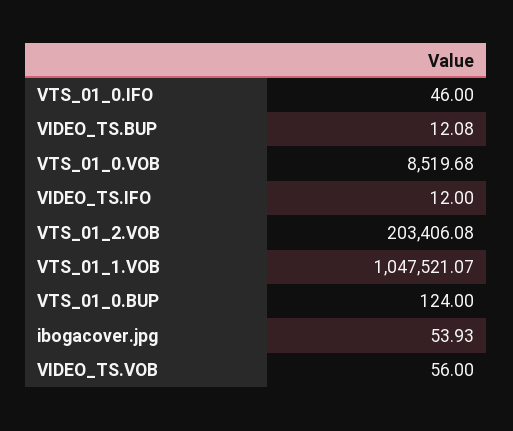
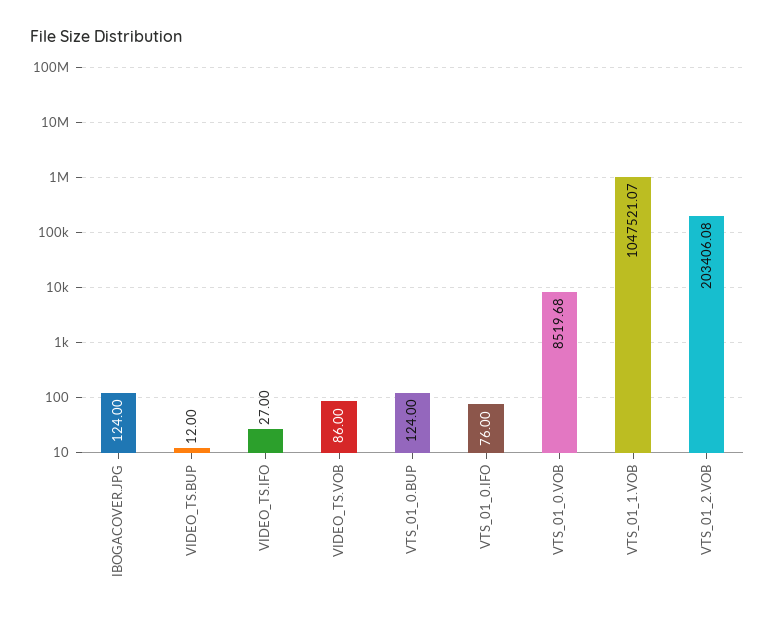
VTS_01_0.IFO: 46 -> 76
VIDEO_TS.BUP: 12.08 -> 12
VIDEO_TS.IFO: 12 -> 27
ibogacover.jpg: 53.93 -> 124
VIDEO_TS.VOB: 56 -> 86

